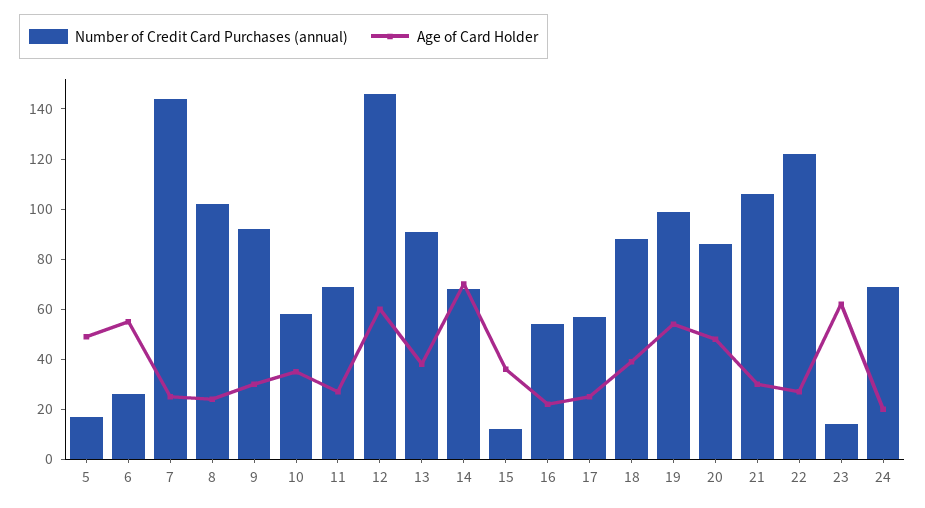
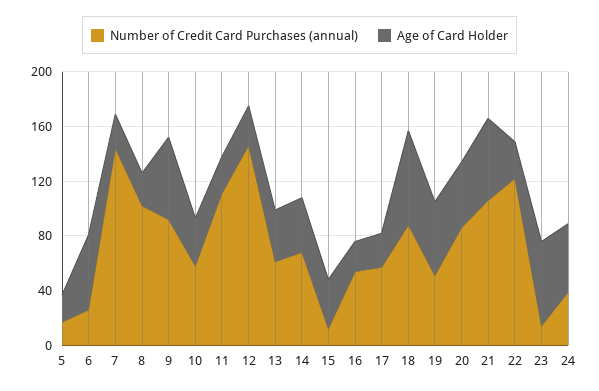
Age of Card Holder, 5: 50 -> 20
Age of Card Holder, 9: 30 -> 60
Number of Credit Card Purchases (annual), 11: 70 -> 110
Age of Card Holder, 12: 60 -> 30
Number of Credit Card Purchases (annual), 13: 90 -> 60
Age of Card Holder, 14: 70 -> 40
Age of Card Holder, 18: 40 -> 70
Number of Credit Card Purchases (annual), 19: 100 -> 50
Age of Card Holder, 21: 30 -> 60
Number of Credit Card Purchases (annual), 24: 70 -> 40
Age of Card Holder, 24: 20 -> 50

